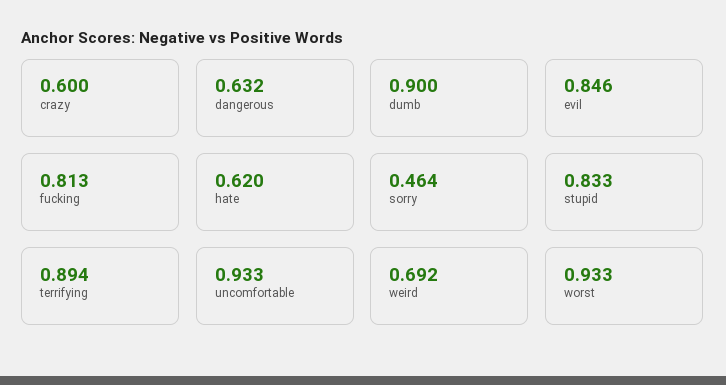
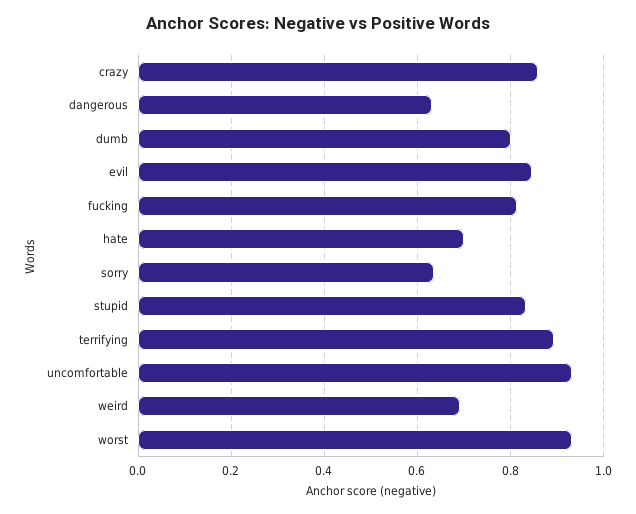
crazy: 0.6 -> 0.86
dumb: 0.9 -> 0.8
hate: 0.62 -> 0.7
sorry: 0.464 -> 0.64

